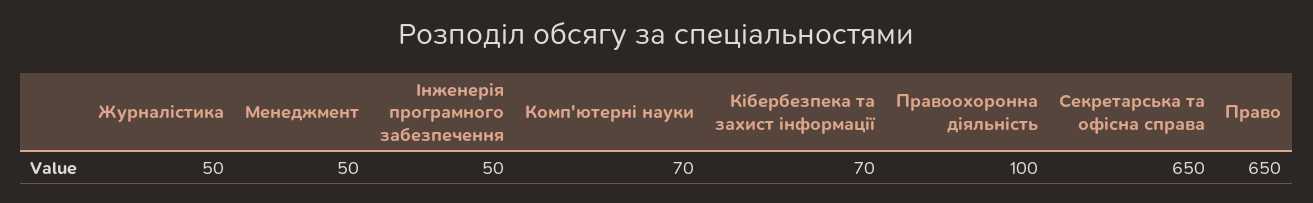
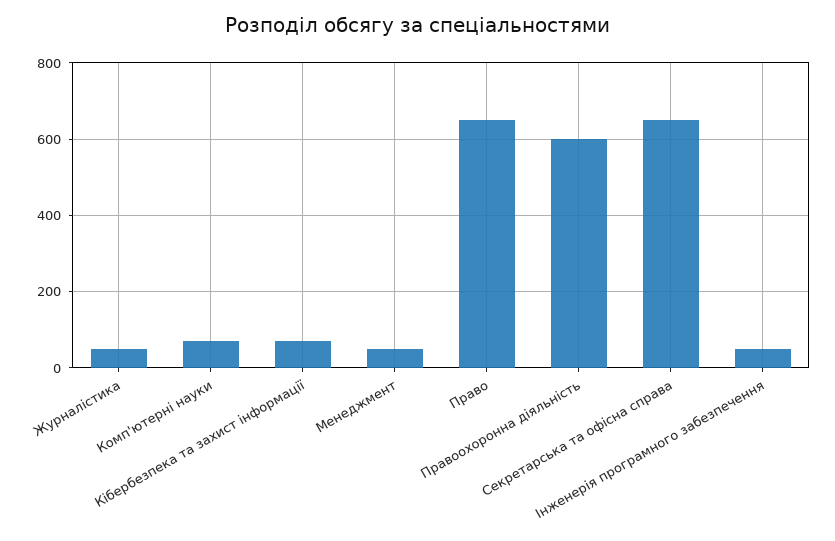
Правоохоронна діяльність: 100 -> 600

